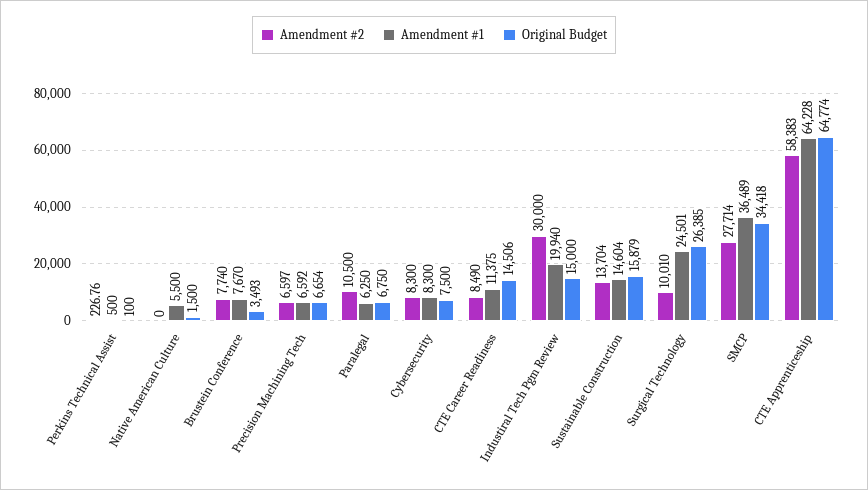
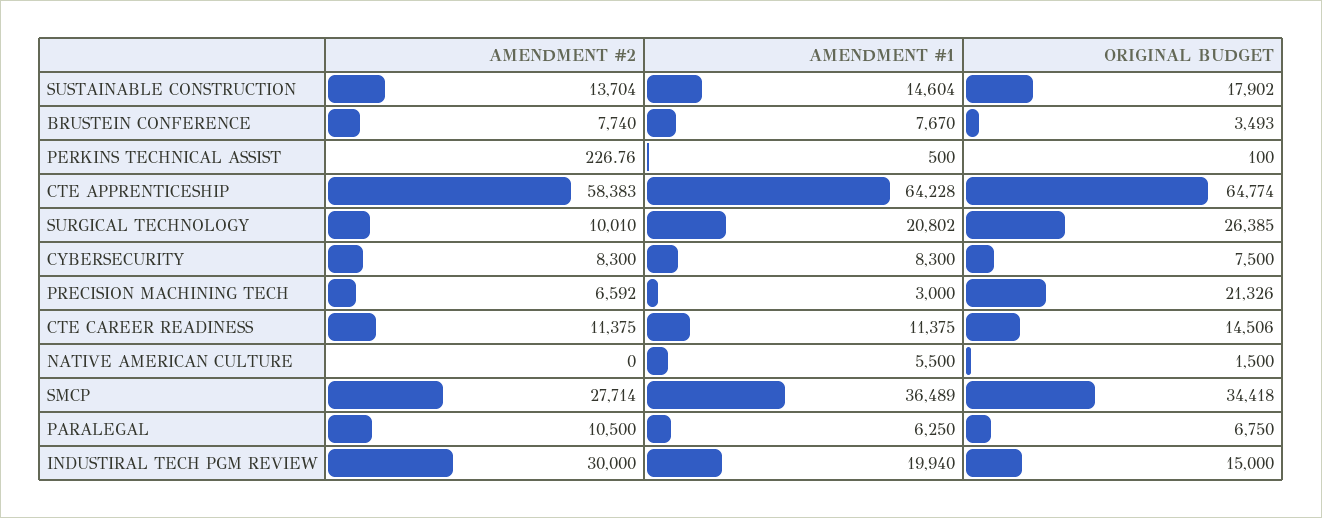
Amendment #2, Precision Machining Tech: 6597 -> 6592
Amendment #1, Precision Machining Tech: 6592 -> 3000
Original Budget, Precision Machining Tech: 6654 -> 21326
Amendment #2, CTE Career Readiness: 8490 -> 11375
Original Budget, Sustainable Construction: 15879 -> 17902
Amendment #1, Surgical Technology: 24501 -> 20802

